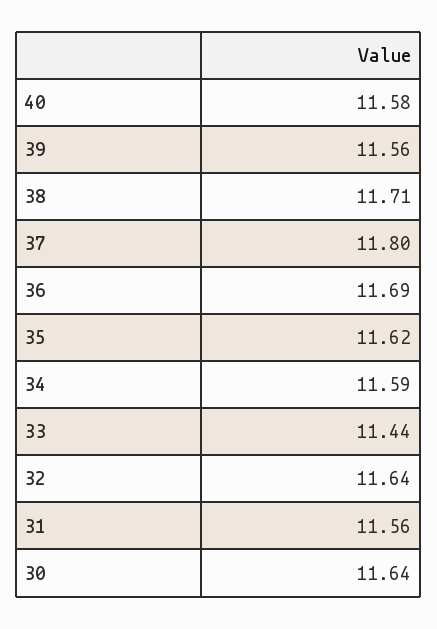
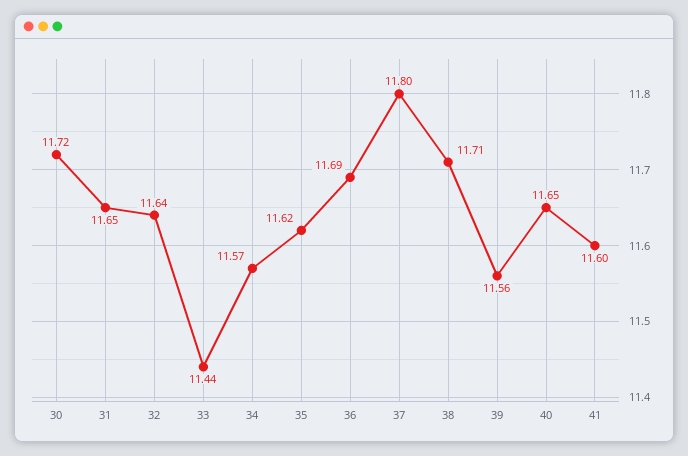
40: 11.58 -> 11.65
34: 11.59 -> 11.57
31: 11.56 -> 11.65
30: 11.64 -> 11.72
41: none -> 11.6

